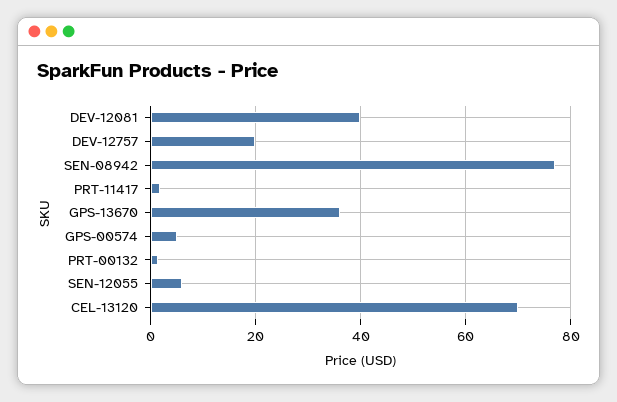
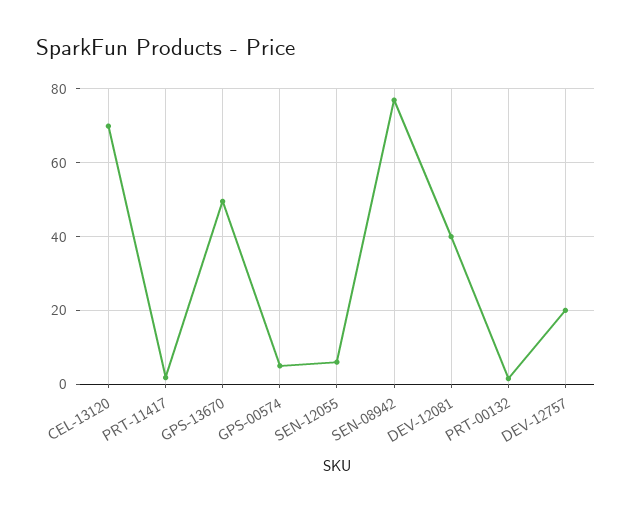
GPS-13670: 36 -> 50

